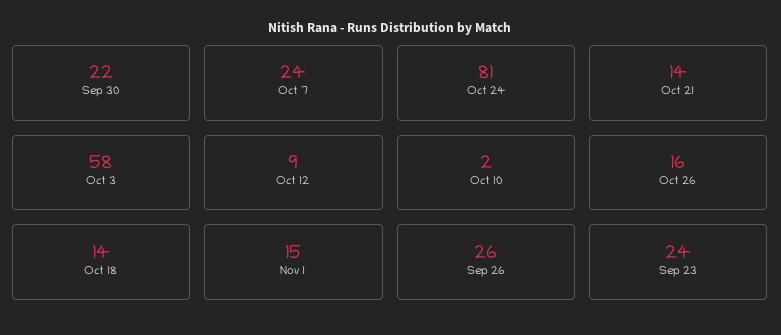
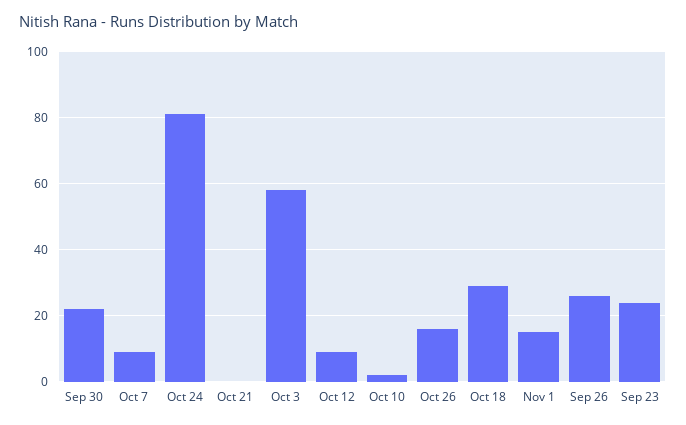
Oct 7: 24 -> 10
Oct 21: 14 -> 0
Oct 18: 14 -> 30

